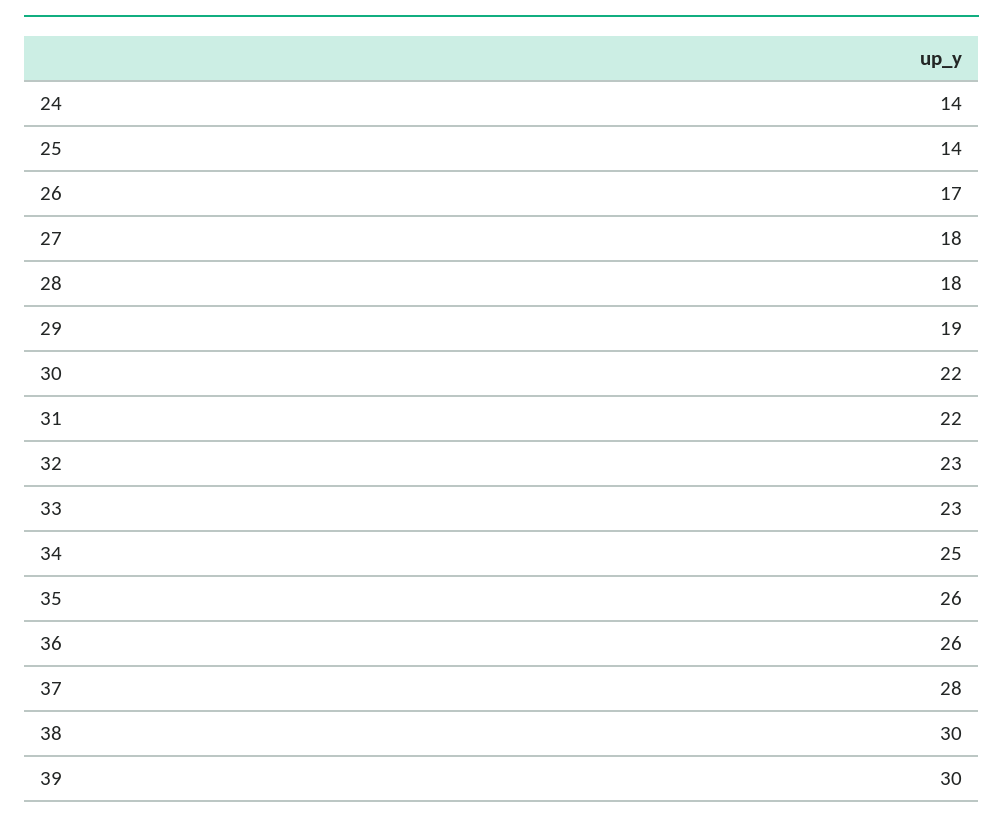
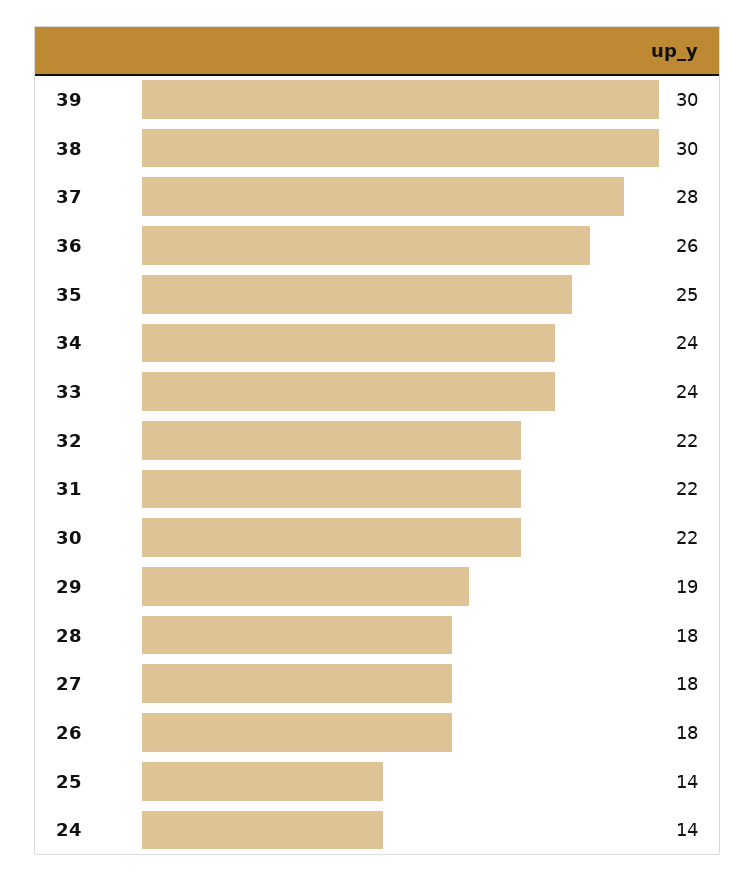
26: 17 -> 18
32: 23 -> 22
33: 23 -> 24
34: 25 -> 24
35: 26 -> 25

